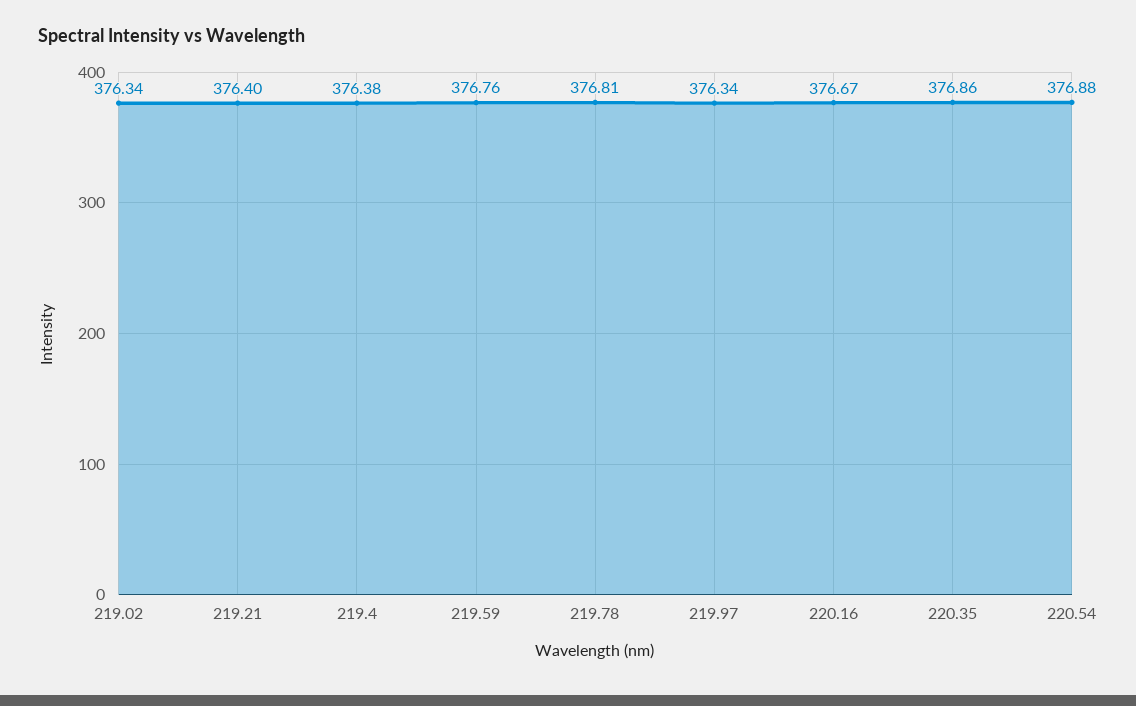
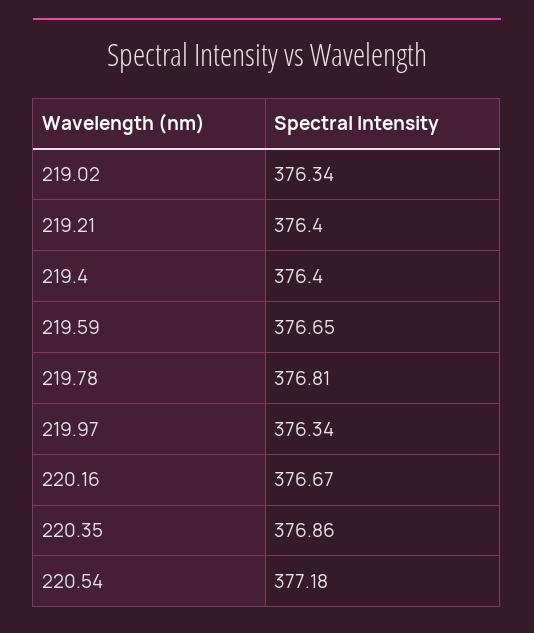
219.4: 376.38 -> 376.4
219.59: 376.76 -> 376.65
220.54: 376.88 -> 377.18

